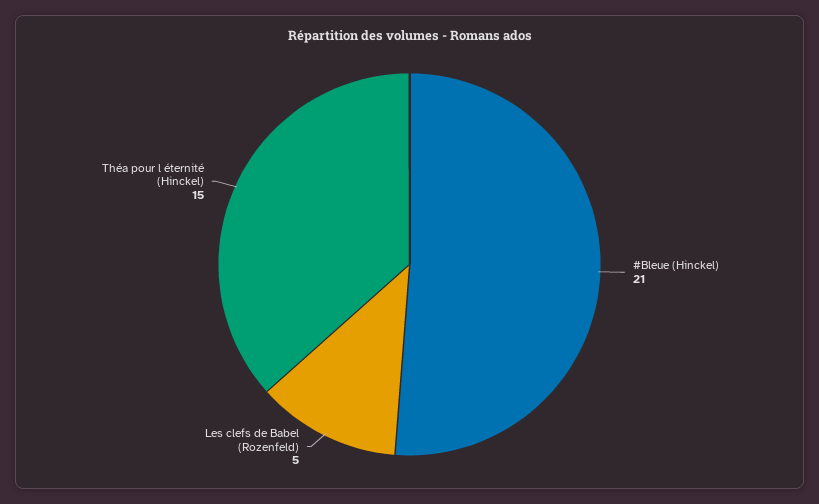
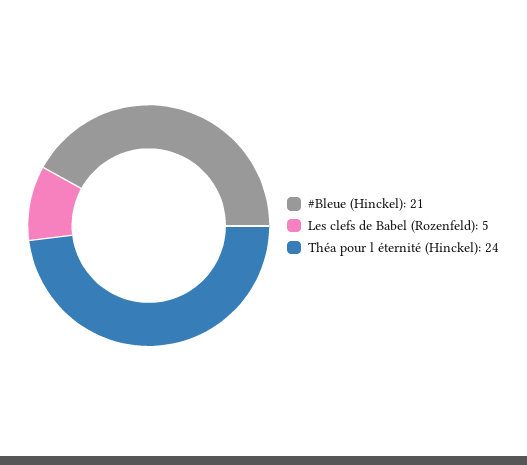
Théa pour l éternité (Hinckel): 15 -> 24

